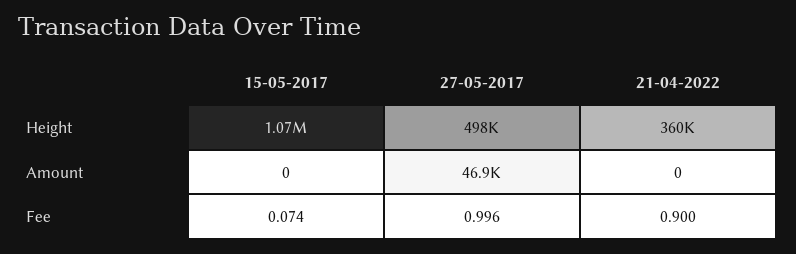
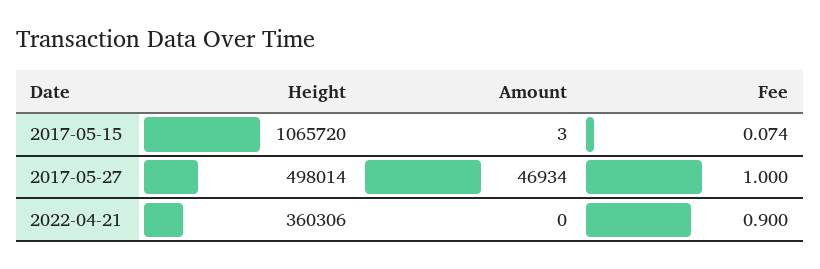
15-05-2017, Amount: 0 -> 3
27-05-2017, Fee: 0.996 -> 1

